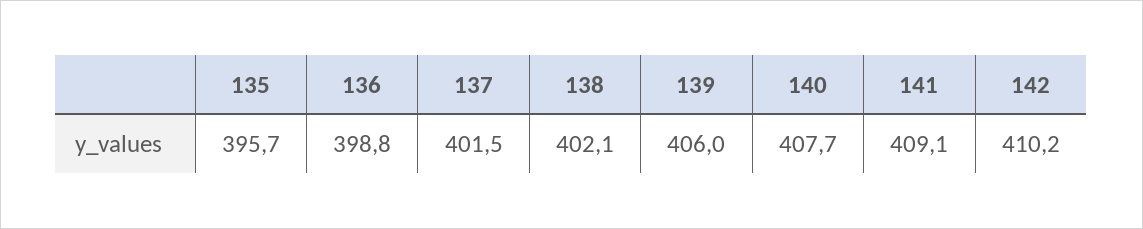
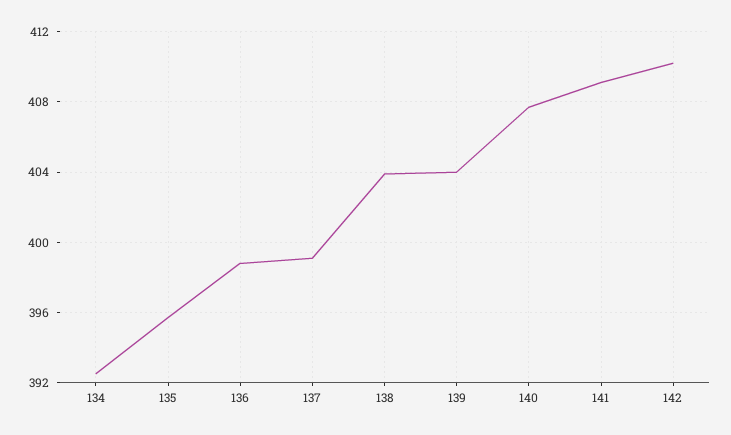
137: 401.5 -> 399
138: 402.1 -> 404
139: 406 -> 404
134: none -> 392.5

